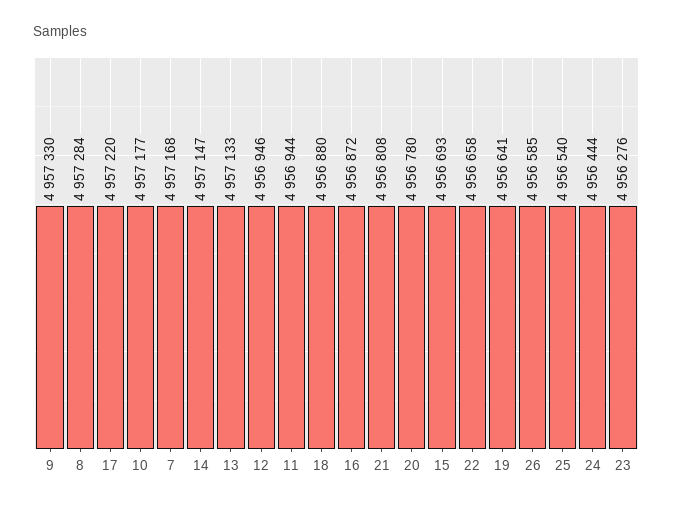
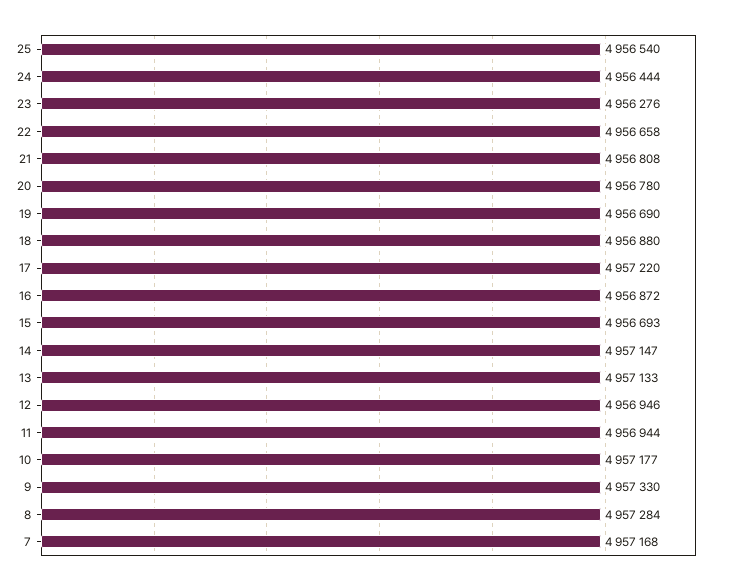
19: 4956641 -> 4956690
26: 4956585 -> none

